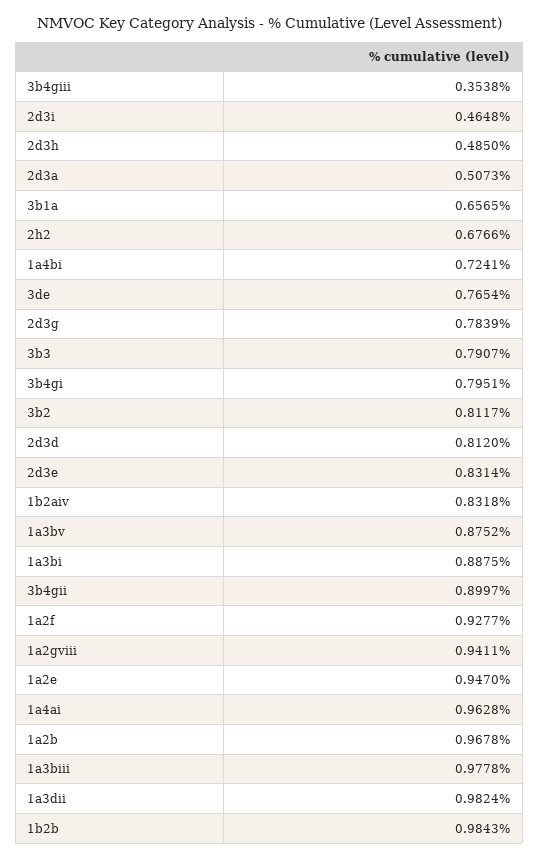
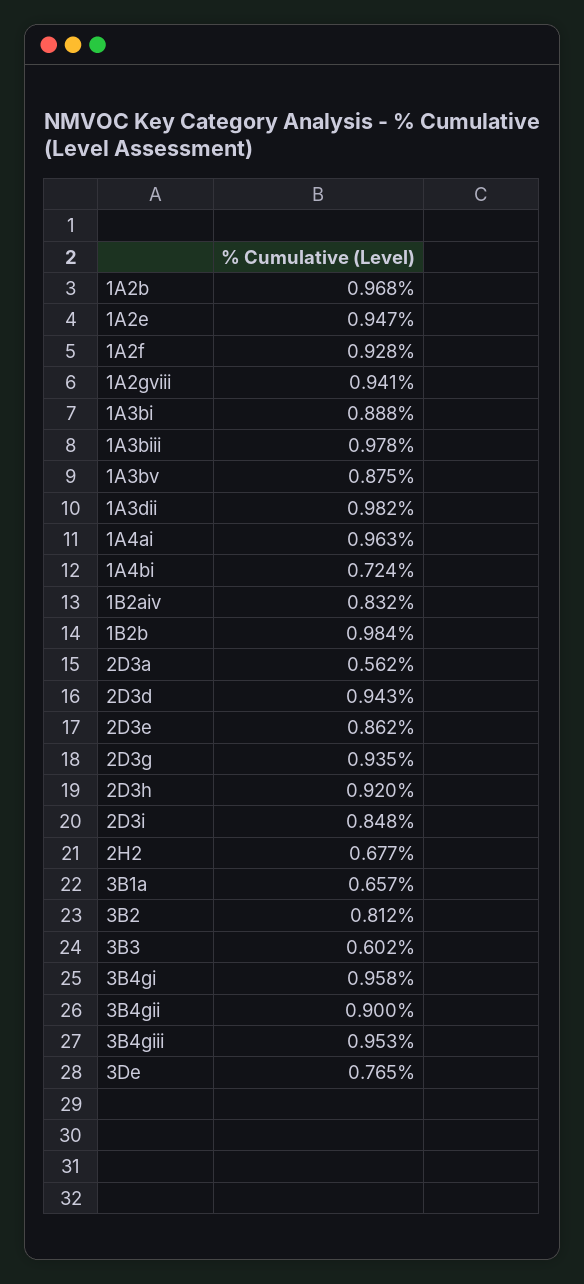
3b4giii: 0.3538 -> 0.953
2d3i: 0.4648 -> 0.848
2d3h: 0.485 -> 0.92
2d3a: 0.5073 -> 0.562
2d3g: 0.7839 -> 0.935
3b3: 0.7907 -> 0.602
3b4gi: 0.7951 -> 0.958
2d3d: 0.812 -> 0.943
2d3e: 0.8314 -> 0.862

